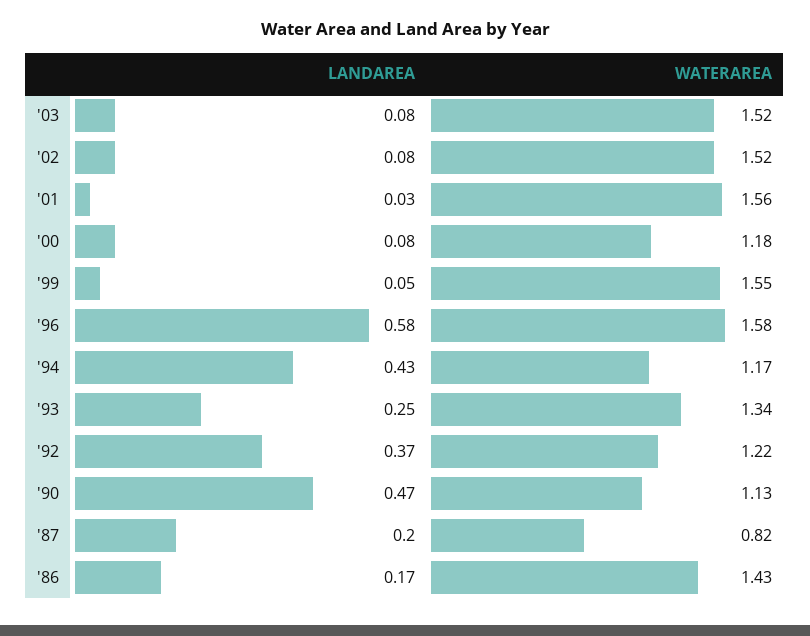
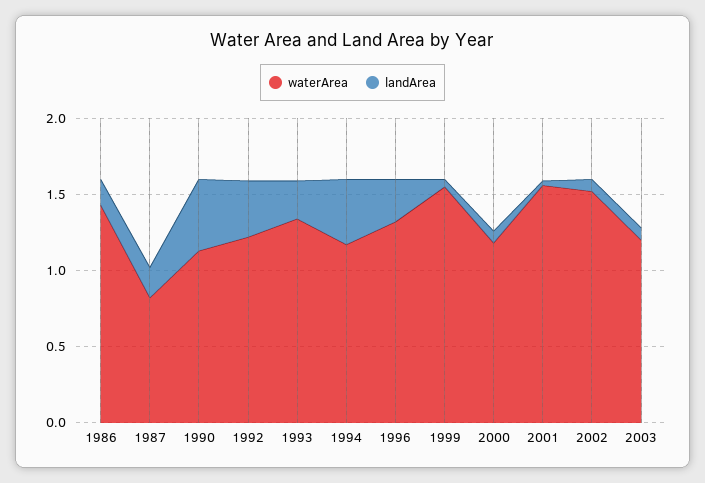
WATERAREA, '03: 1.52 -> 1.2
LANDAREA, '96: 0.58 -> 0.3
WATERAREA, '96: 1.58 -> 1.3

